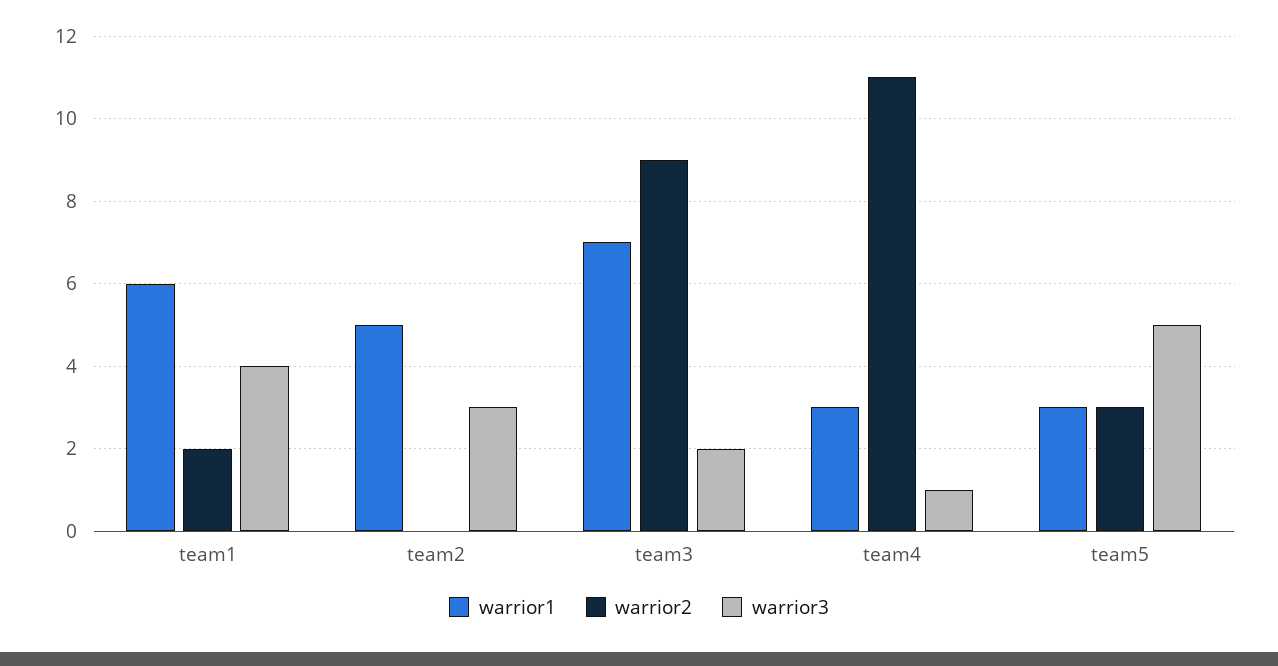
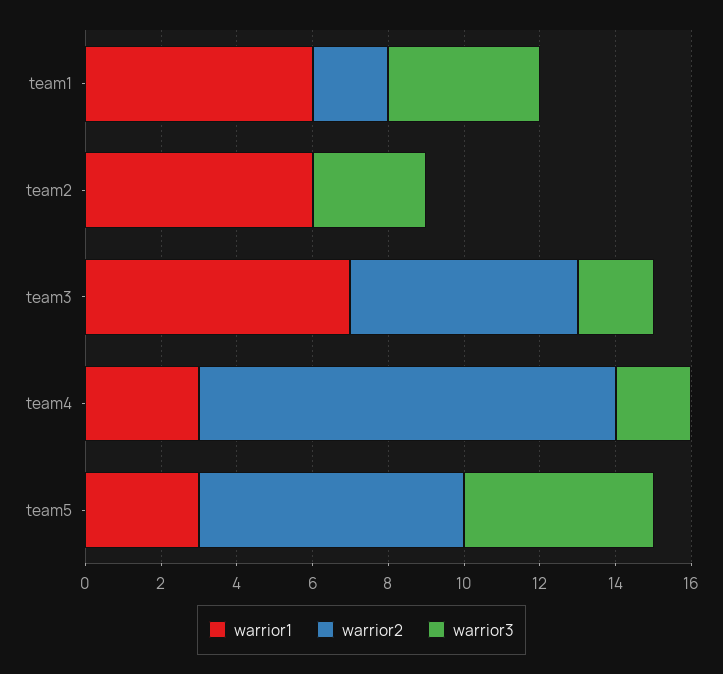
warrior1, team2: 5 -> 6
warrior2, team3: 9 -> 6
warrior3, team4: 1 -> 2
warrior2, team5: 3 -> 7

